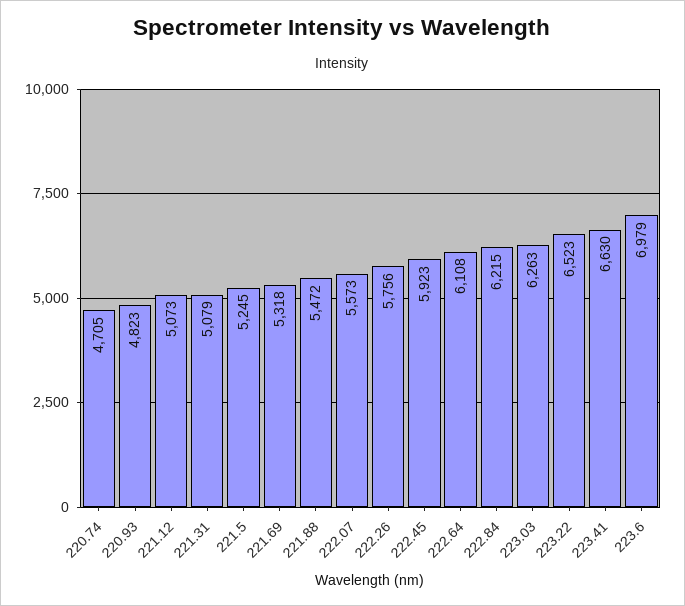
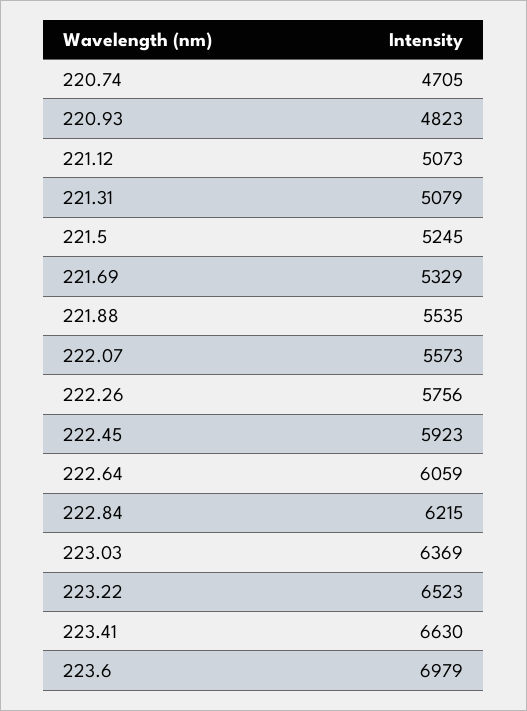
221.69: 5318 -> 5329
221.88: 5472 -> 5535
222.64: 6108 -> 6059
223.03: 6263 -> 6369

